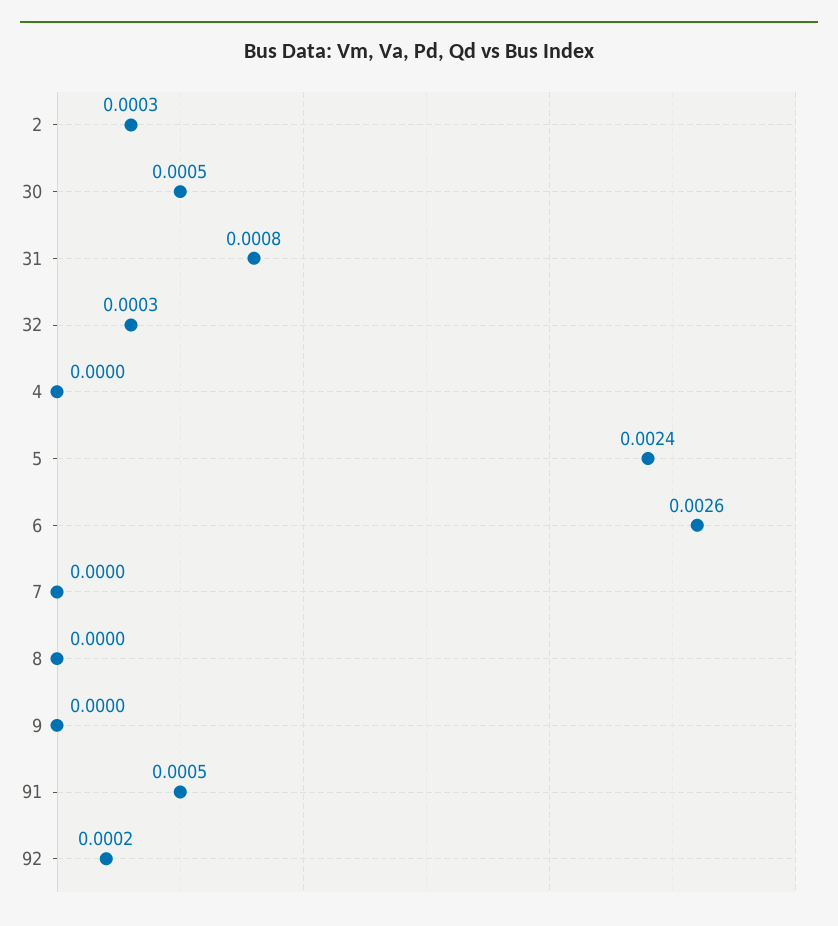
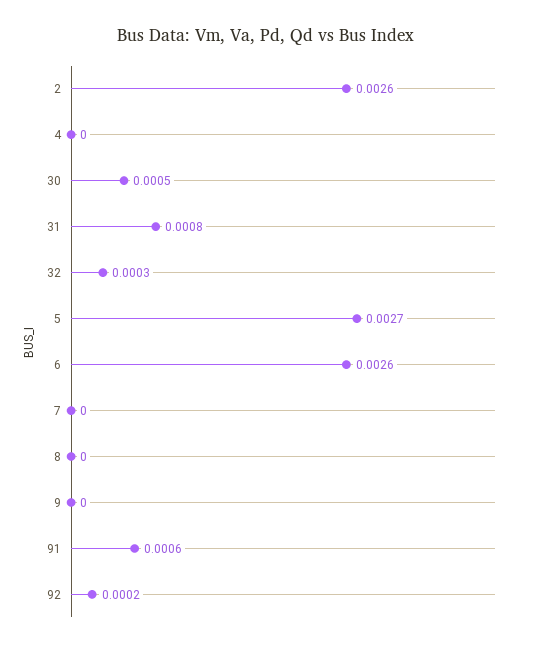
2: 0.0003 -> 0.0026
5: 0.0024 -> 0.0027
91: 0.0005 -> 0.0006

